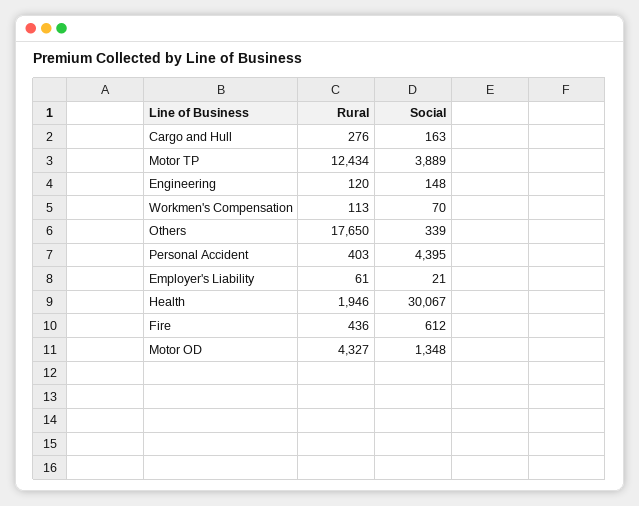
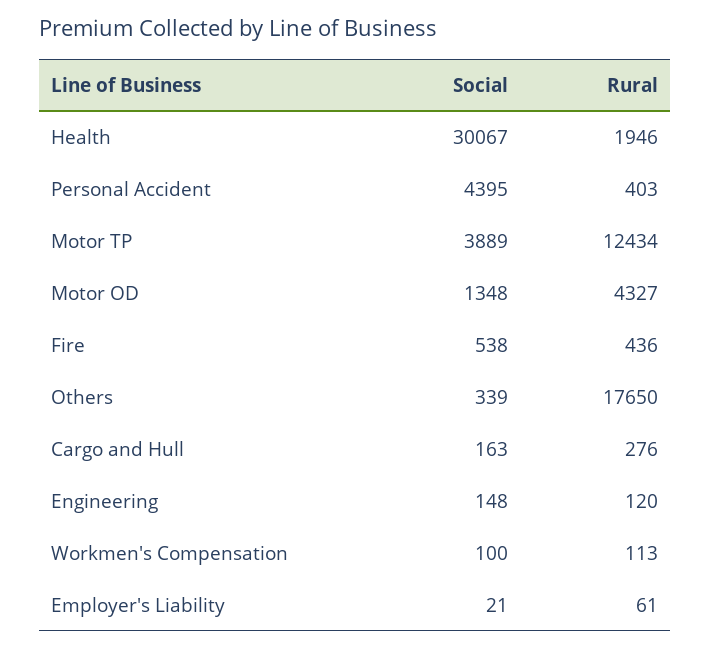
Social, Workmen's Compensation: 70 -> 100
Social, Fire: 612 -> 538

